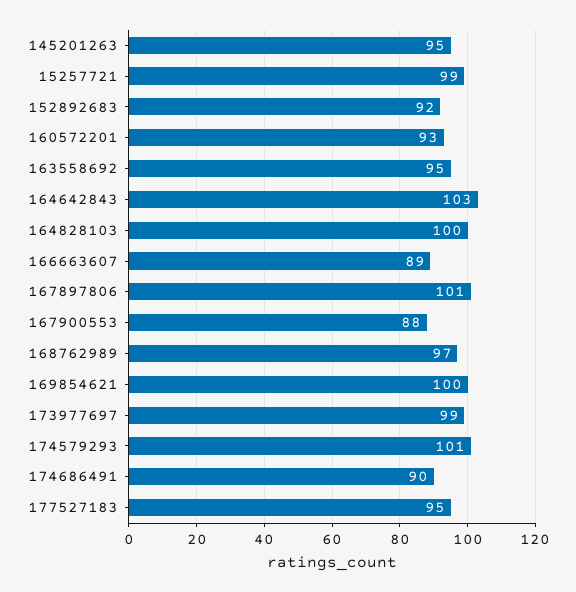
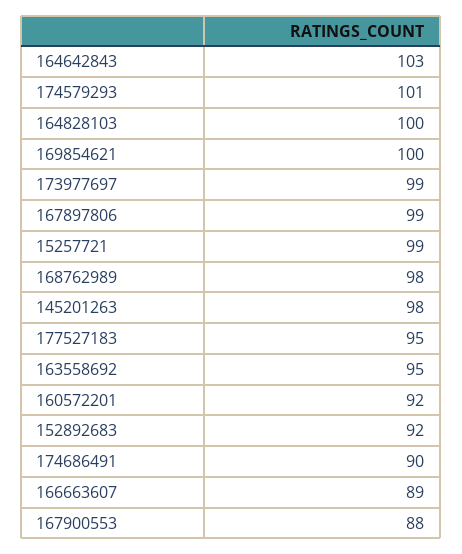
145201263: 95 -> 98
160572201: 93 -> 92
167897806: 101 -> 99
168762989: 97 -> 98

